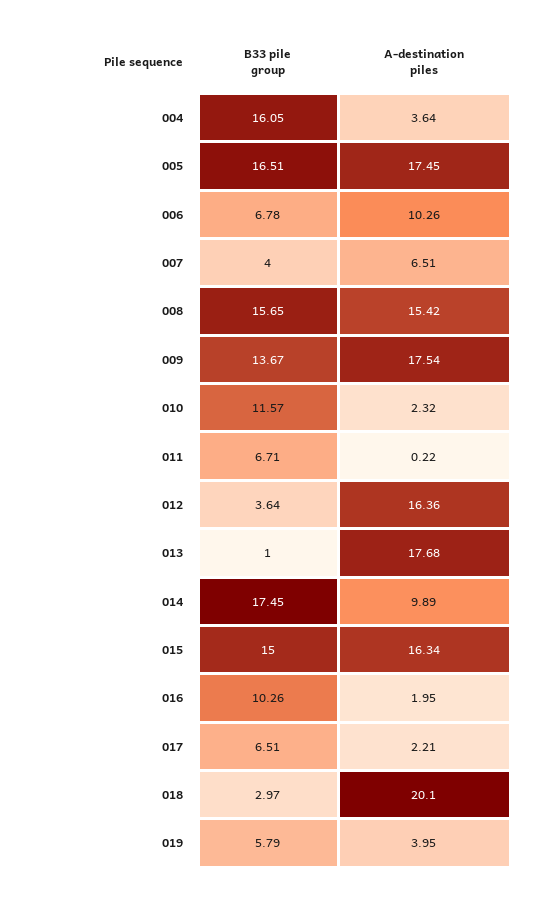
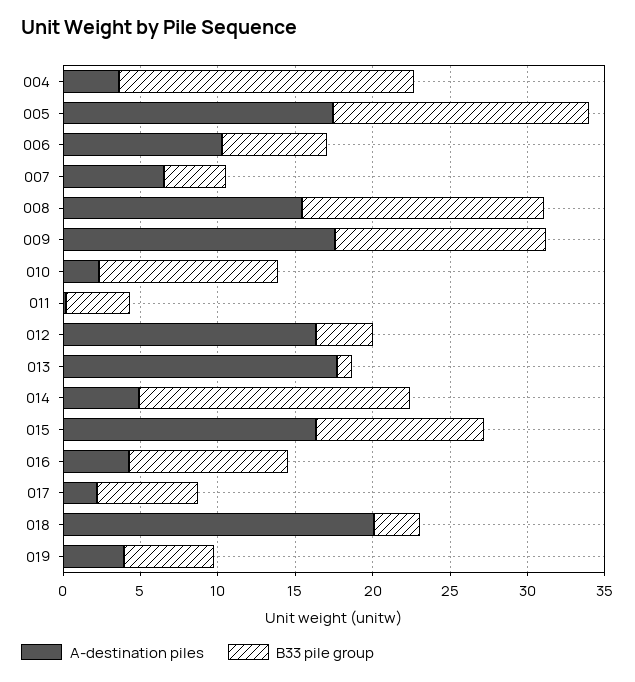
B33 pile group, 004: 16.05 -> 19
B33 pile group, 011: 6.71 -> 4
A-destination piles, 014: 9.89 -> 5
B33 pile group, 015: 15 -> 11
A-destination piles, 016: 1.95 -> 4

